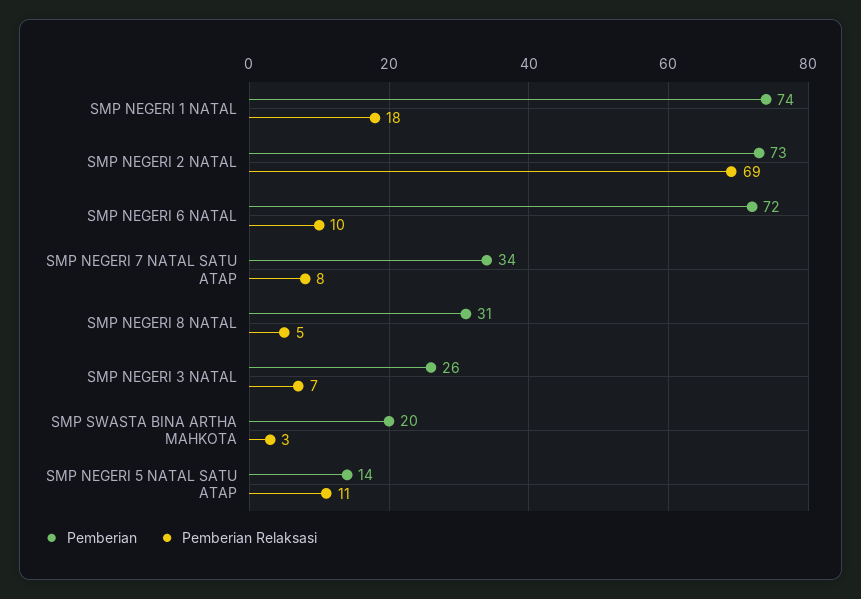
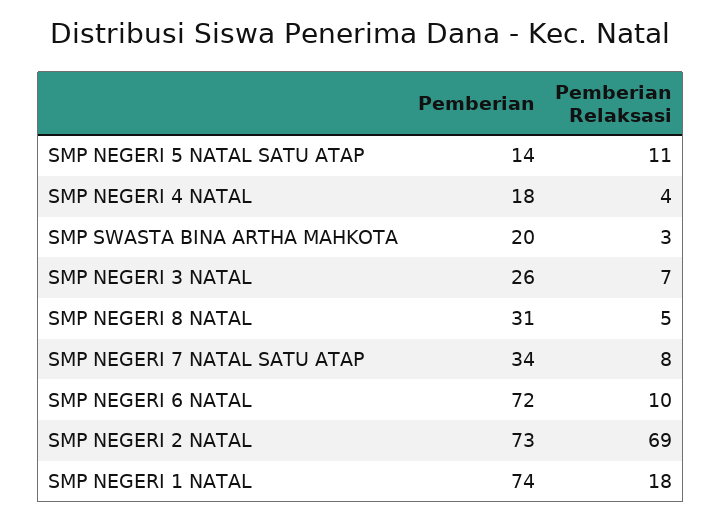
Pemberian, SMP NEGERI 4 NATAL: none -> 18
Pemberian Relaksasi, SMP NEGERI 4 NATAL: none -> 4

